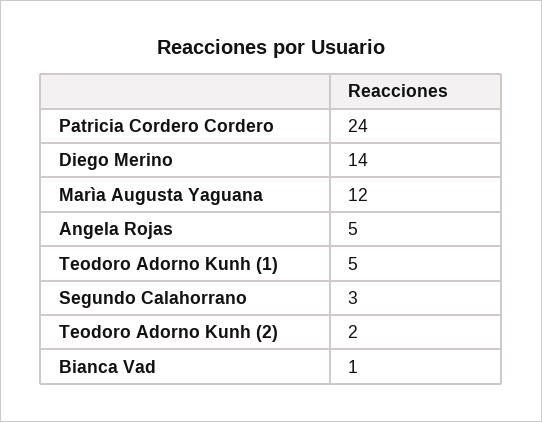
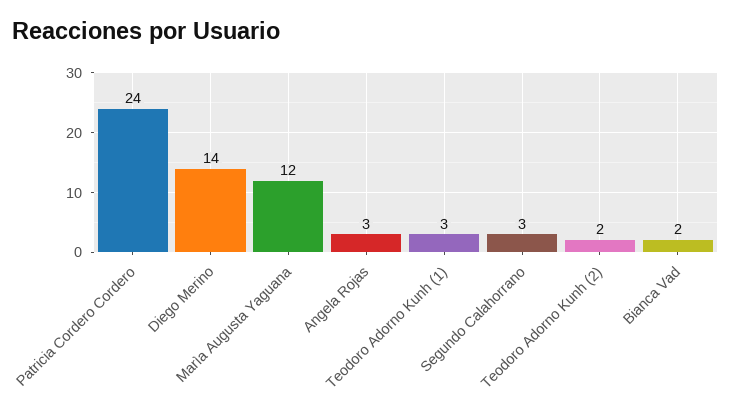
Angela Rojas: 5 -> 3
Teodoro Adorno Kunh (1): 5 -> 3
Bianca Vad: 1 -> 2

